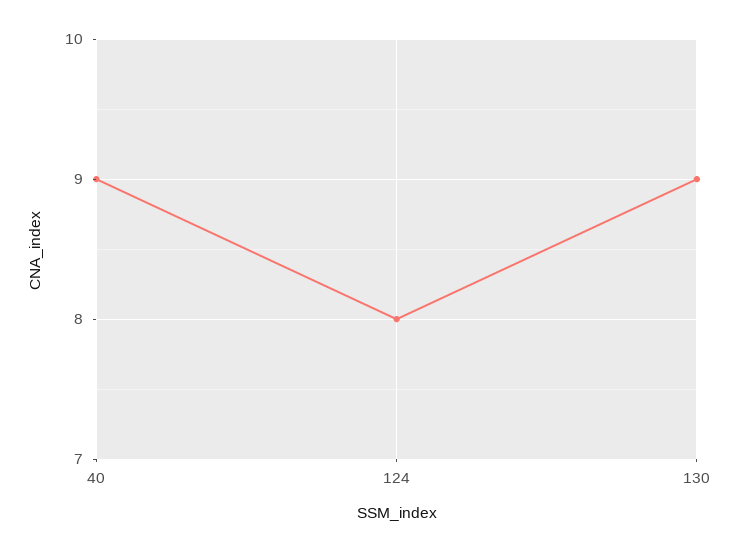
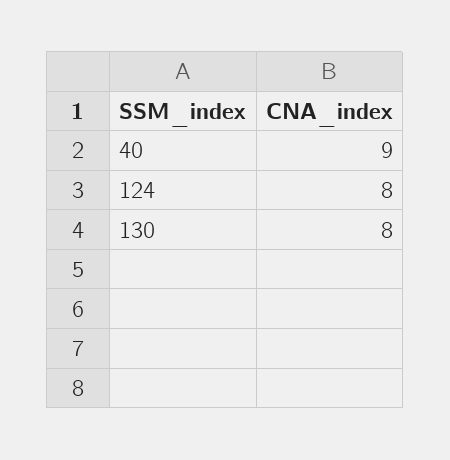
130: 9 -> 8

